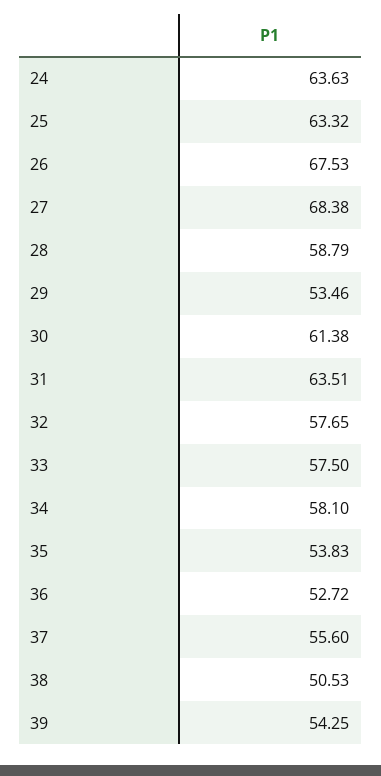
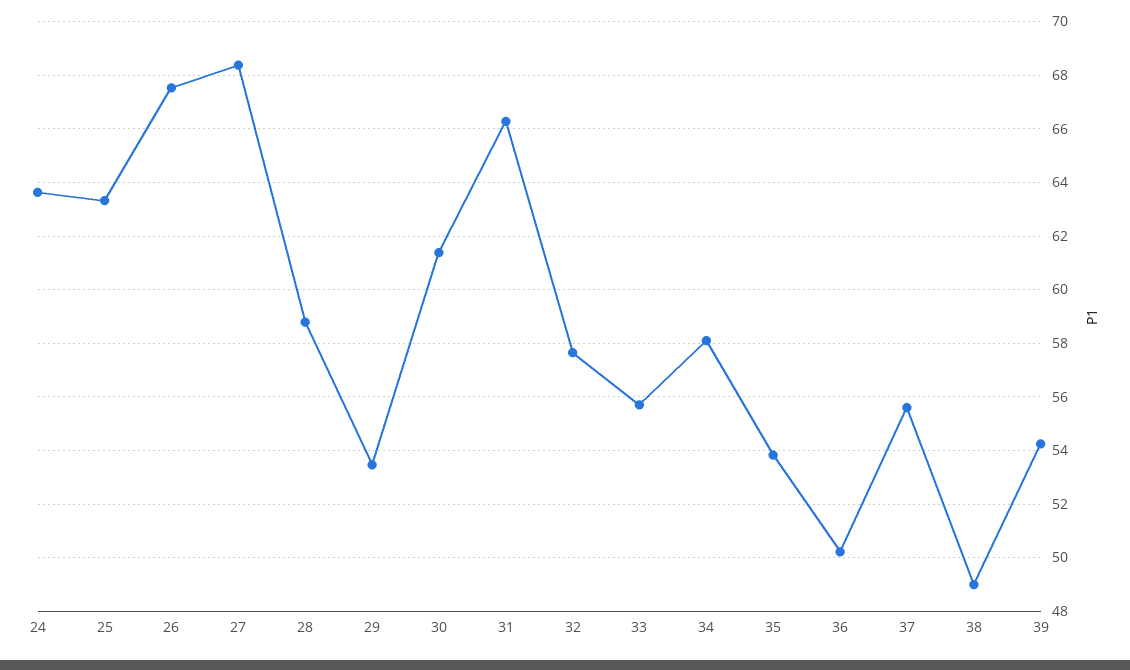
31: 63.51 -> 66.25
33: 57.5 -> 55.75
36: 52.72 -> 50.25
38: 50.53 -> 49

